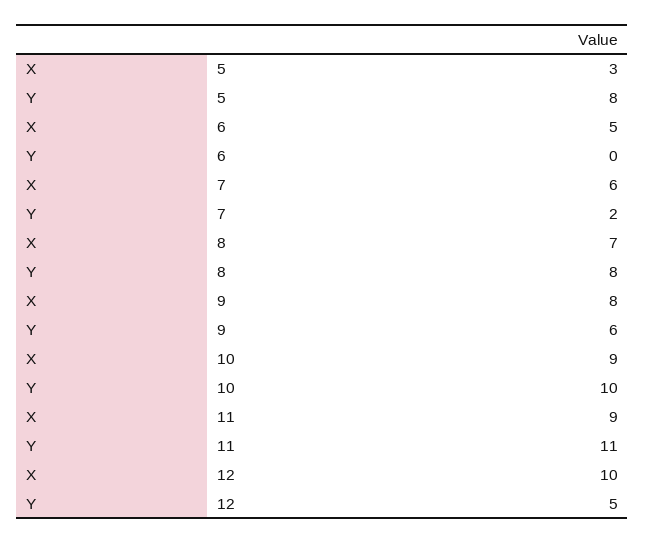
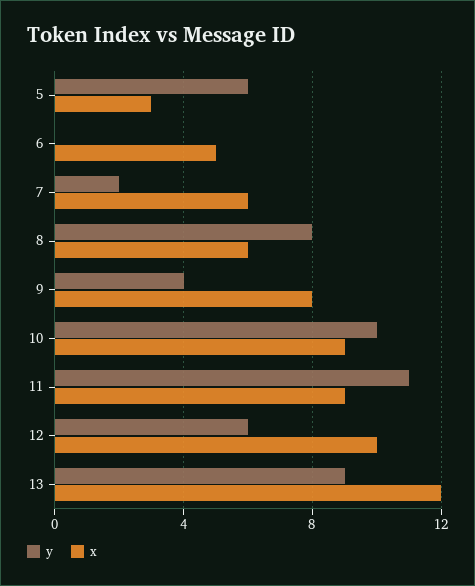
Y, 5: 8 -> 6
X, 8: 7 -> 6
Y, 9: 6 -> 4
Y, 12: 5 -> 6
Y, 13: none -> 9
X, 13: none -> 12

